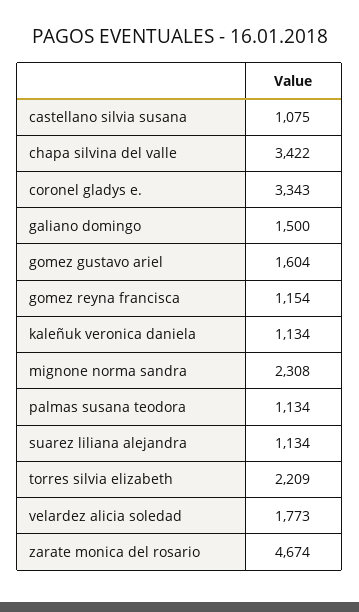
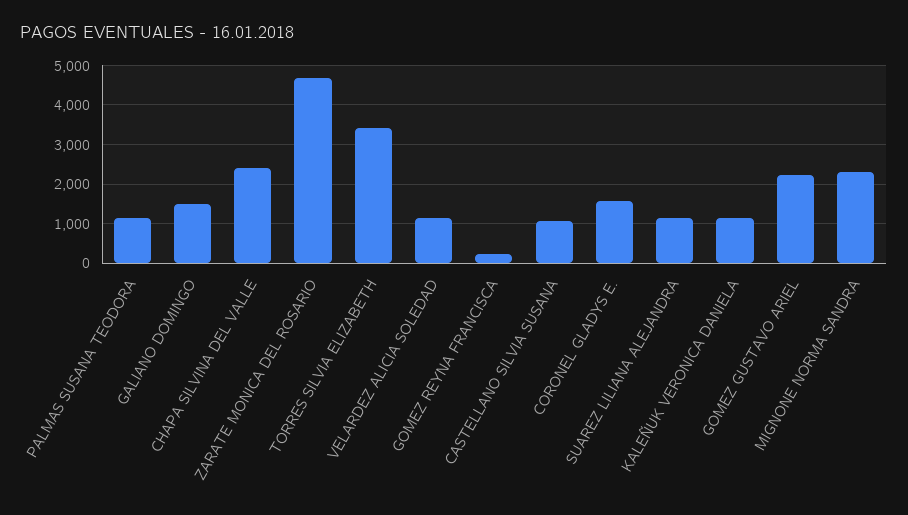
chapa silvina del valle: 3422 -> 2400
coronel gladys e.: 3343 -> 1600
gomez gustavo ariel: 1604 -> 2200
gomez reyna francisca: 1154 -> 200
torres silvia elizabeth: 2209 -> 3400
velardez alicia soledad: 1773 -> 1200

